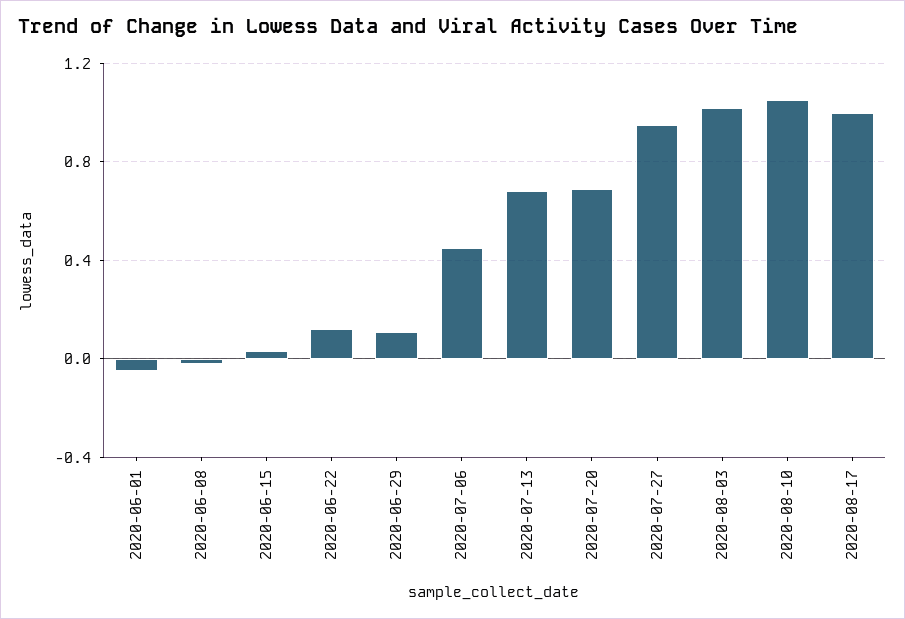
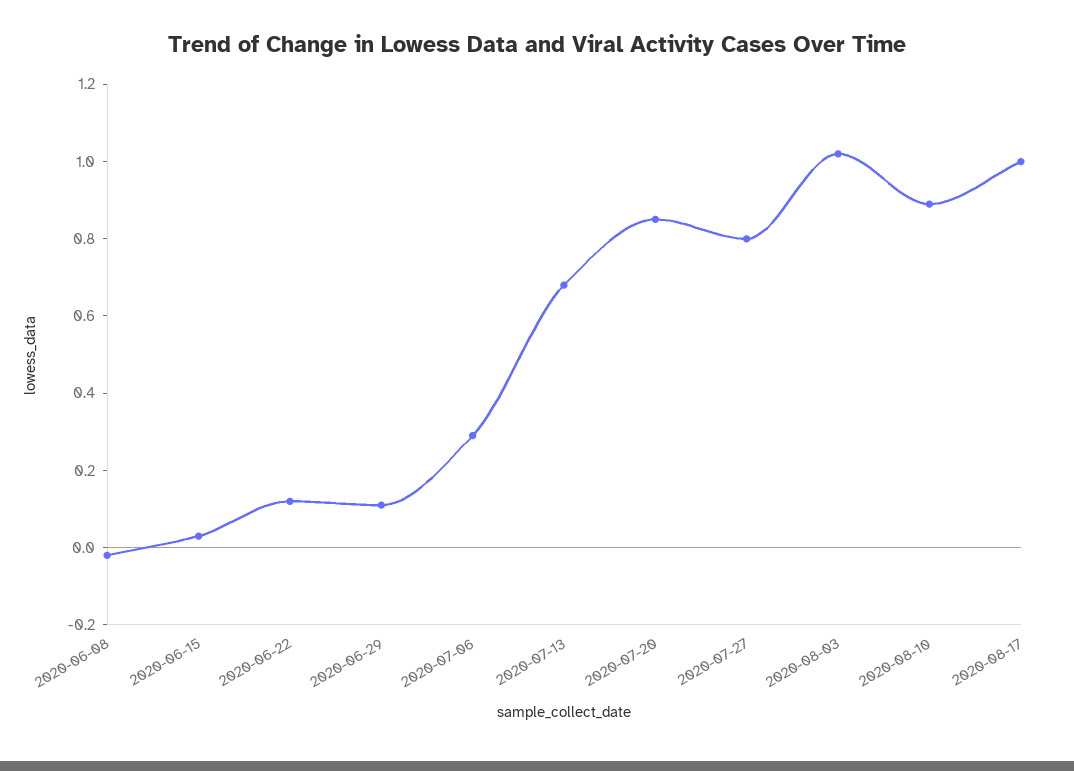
2020-06-01: -0.05 -> none
2020-07-06: 0.45 -> 0.3
2020-07-20: 0.7 -> 0.85
2020-07-27: 0.95 -> 0.8
2020-08-10: 1.05 -> 0.9

